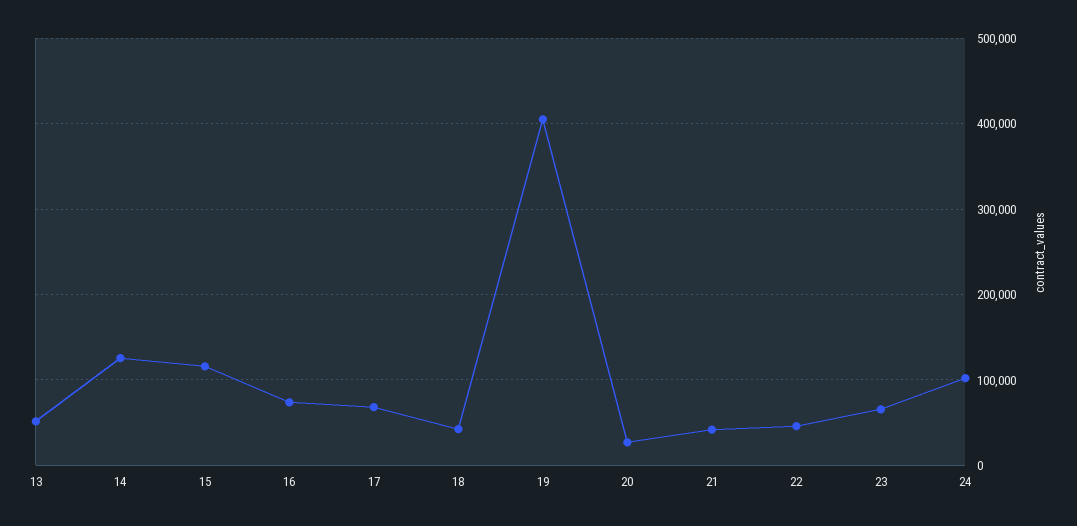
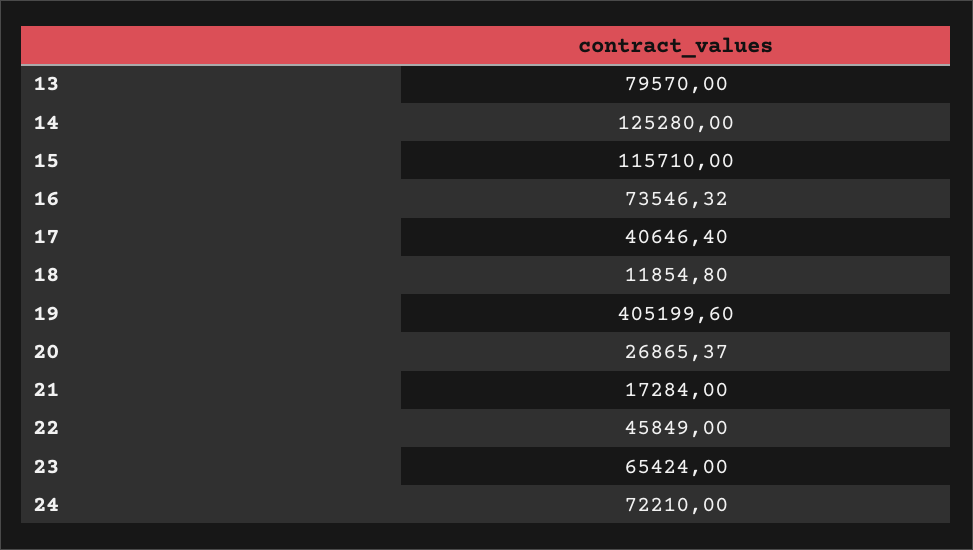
13: 50000 -> 79570
17: 70000 -> 40646.4
18: 40000 -> 11854.8
21: 40000 -> 17284
24: 100000 -> 72210

